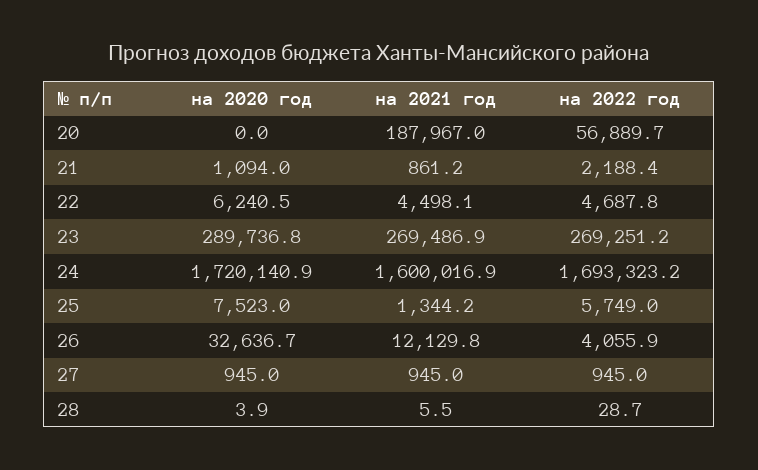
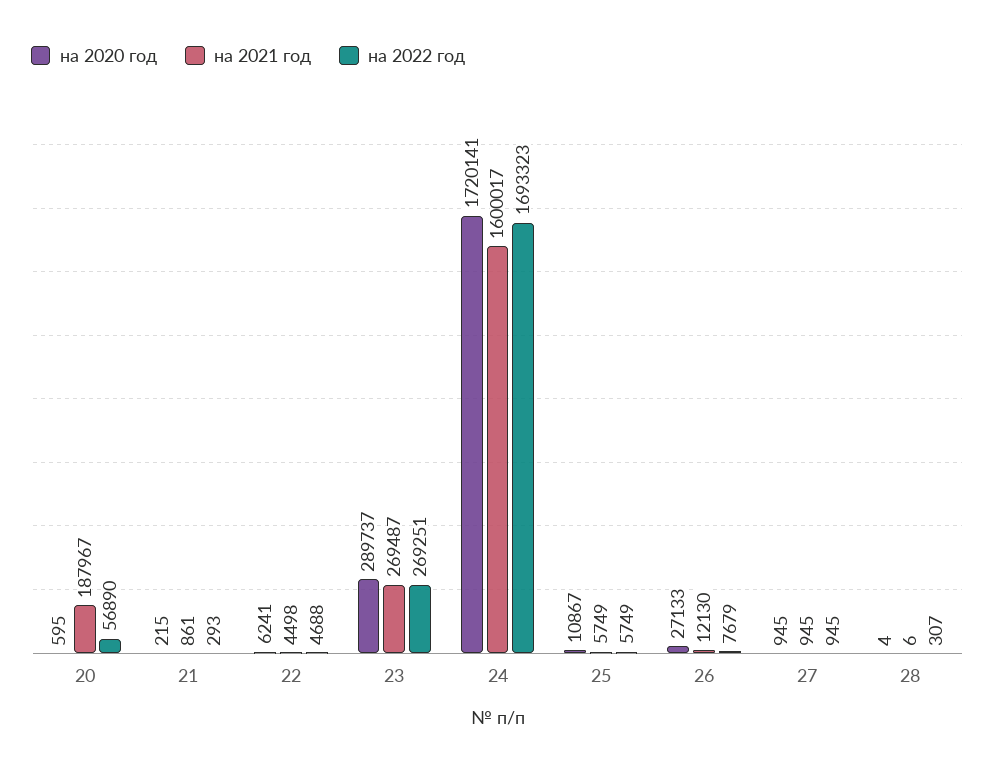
на 2020 год, 20: 0 -> 595
на 2020 год, 21: 1094 -> 215
на 2022 год, 21: 2188.4 -> 293
на 2020 год, 25: 7523 -> 10867
на 2021 год, 25: 1344.2 -> 5749
на 2020 год, 26: 32636.7 -> 27133
на 2022 год, 26: 4055.9 -> 7679
на 2022 год, 28: 28.7 -> 307

